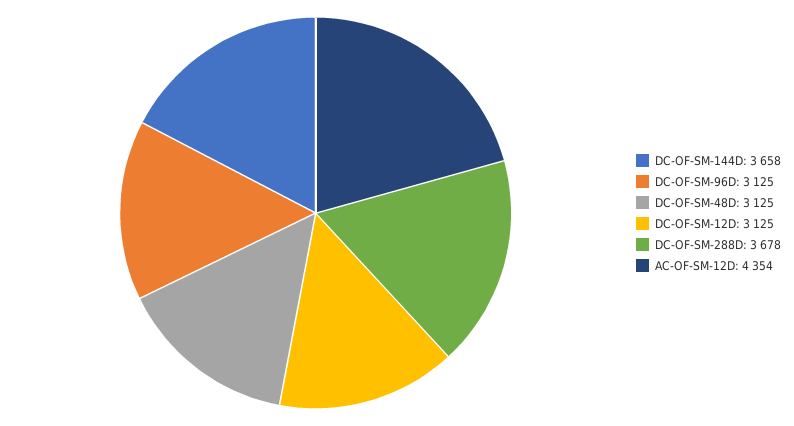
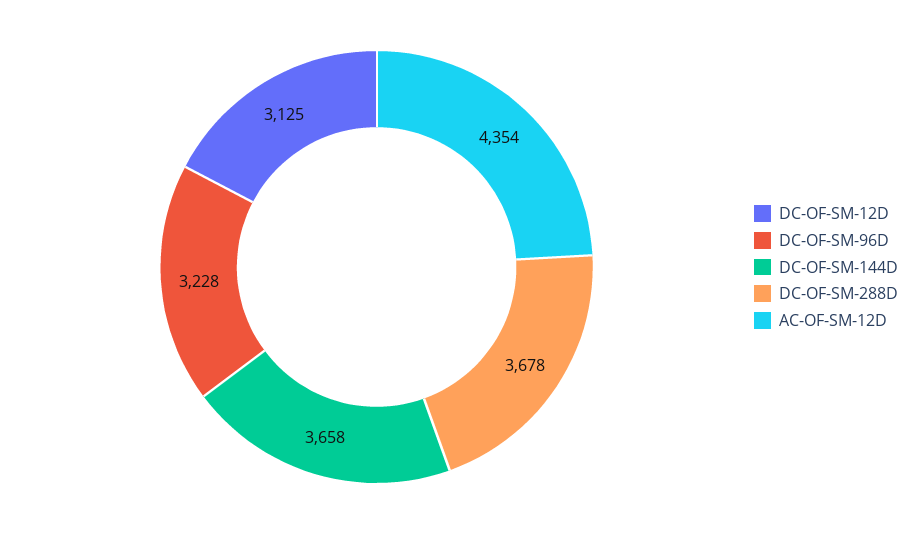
DC-OF-SM-96D: 3125 -> 3228
DC-OF-SM-48D: 3125 -> none

